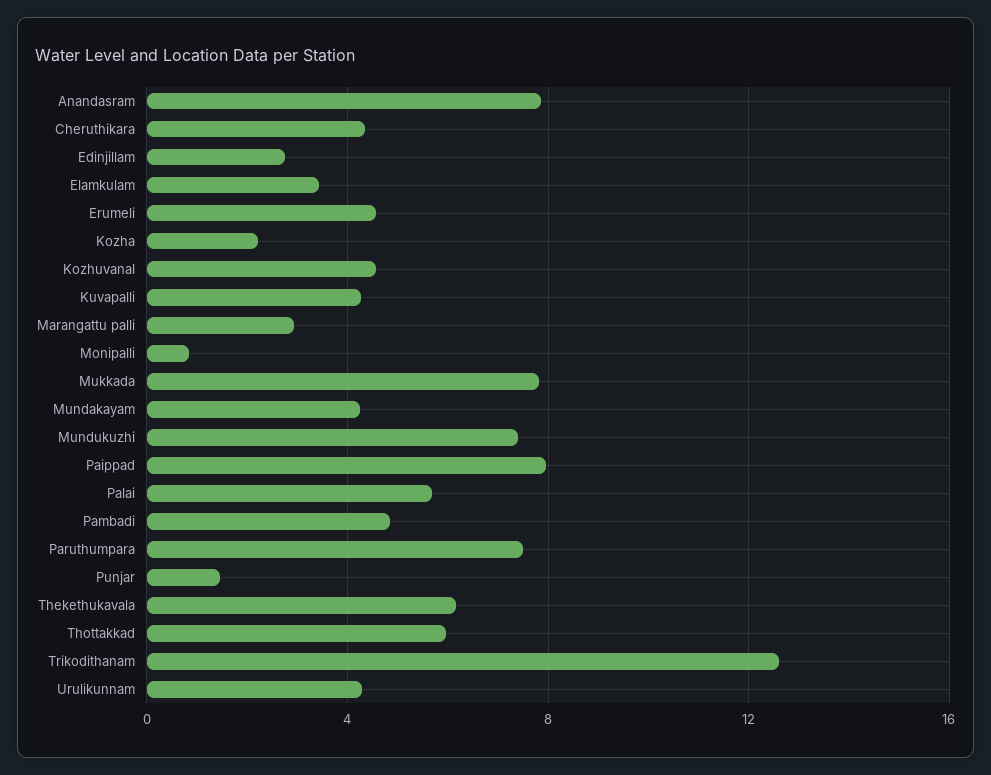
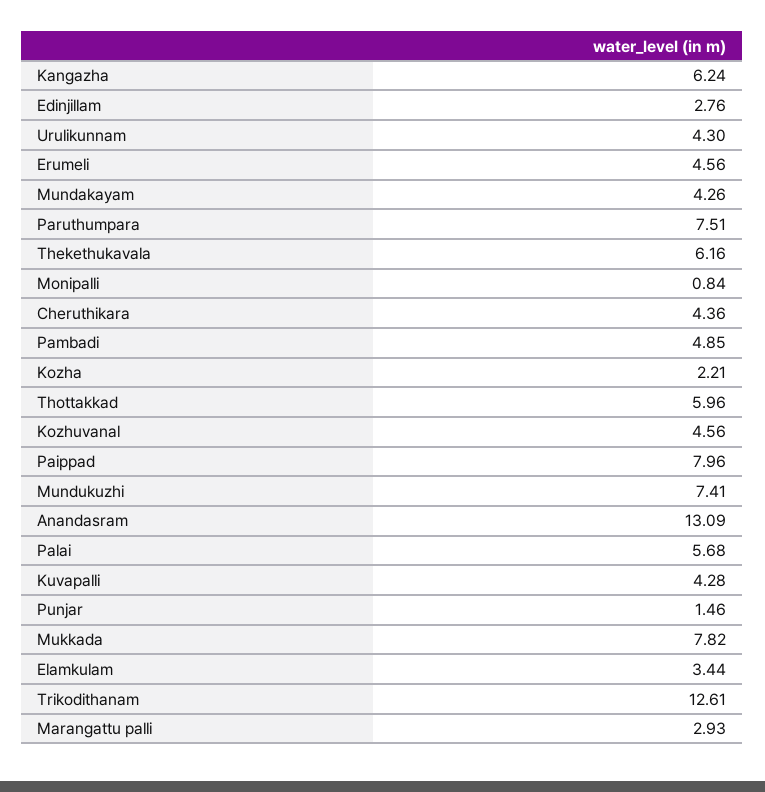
Anandasram: 8 -> 13.09
Kangazha: none -> 6.24

